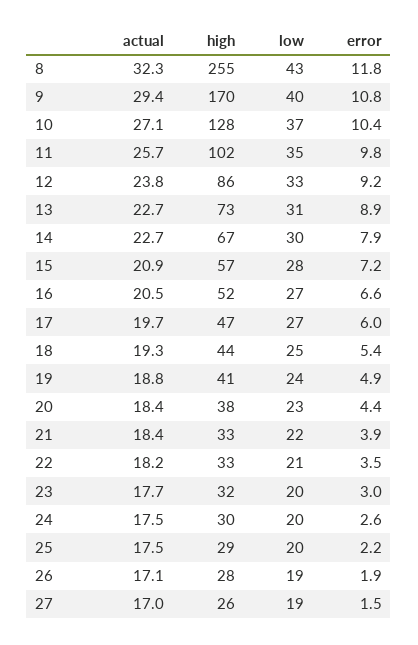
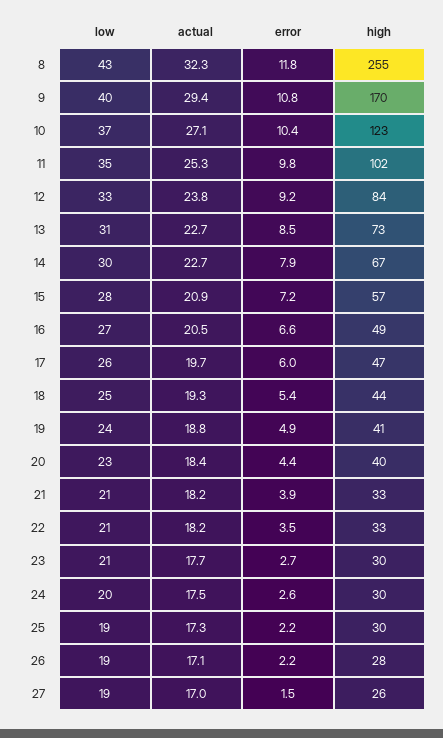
high, 10: 128 -> 123
actual, 11: 25.7 -> 25.3
high, 12: 86 -> 84
error, 13: 8.9 -> 8.5
high, 16: 52 -> 49
low, 17: 27 -> 26
high, 20: 38 -> 40
actual, 21: 18.4 -> 18.2
low, 21: 22 -> 21
high, 23: 32 -> 30
low, 23: 20 -> 21
error, 23: 3 -> 2.7
actual, 25: 17.5 -> 17.3
high, 25: 29 -> 30
low, 25: 20 -> 19
error, 26: 1.9 -> 2.2

